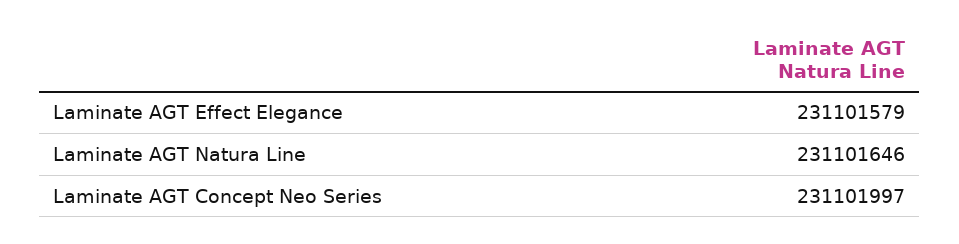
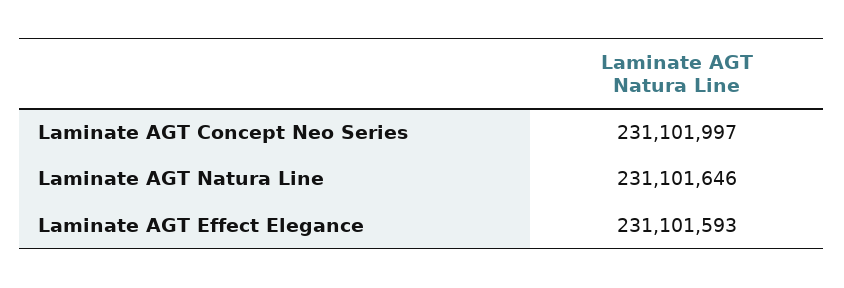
Laminate AGT Effect Elegance: 231101579 -> 231101593

